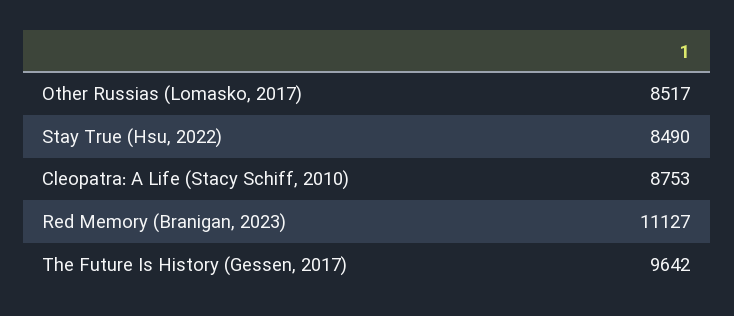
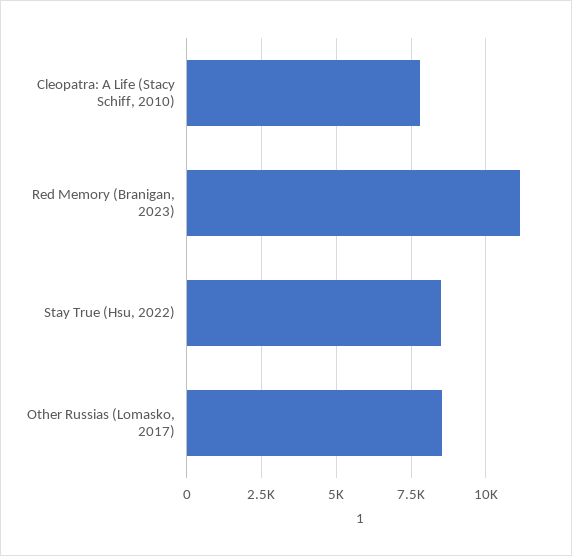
Cleopatra: A Life (Stacy Schiff, 2010): 8753 -> 7750
The Future Is History (Gessen, 2017): 9642 -> none

